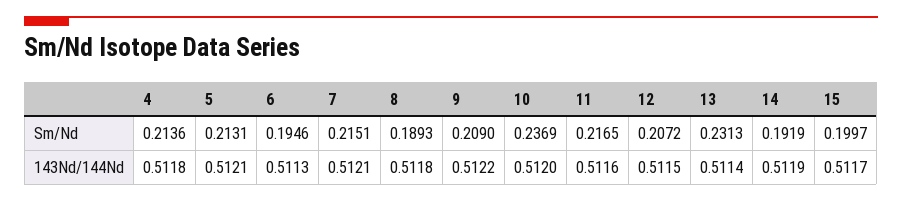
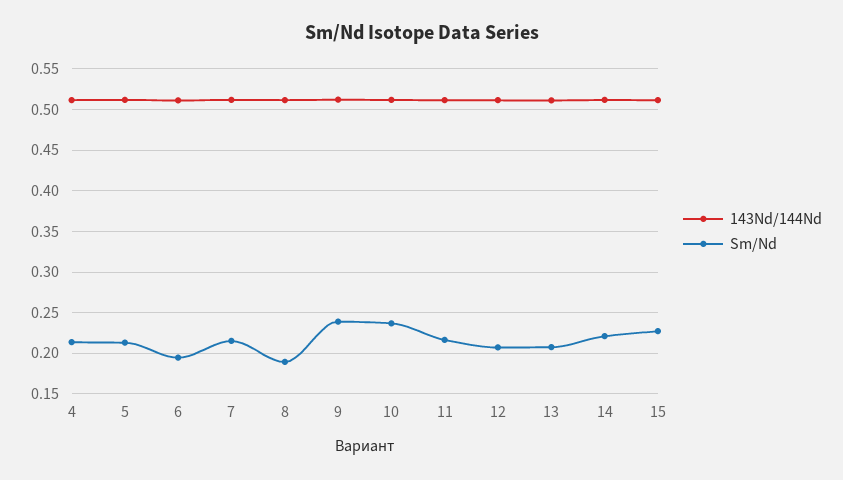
Sm/Nd, 9: 0.209 -> 0.24
Sm/Nd, 13: 0.2313 -> 0.21
Sm/Nd, 14: 0.1919 -> 0.22
Sm/Nd, 15: 0.1997 -> 0.23

